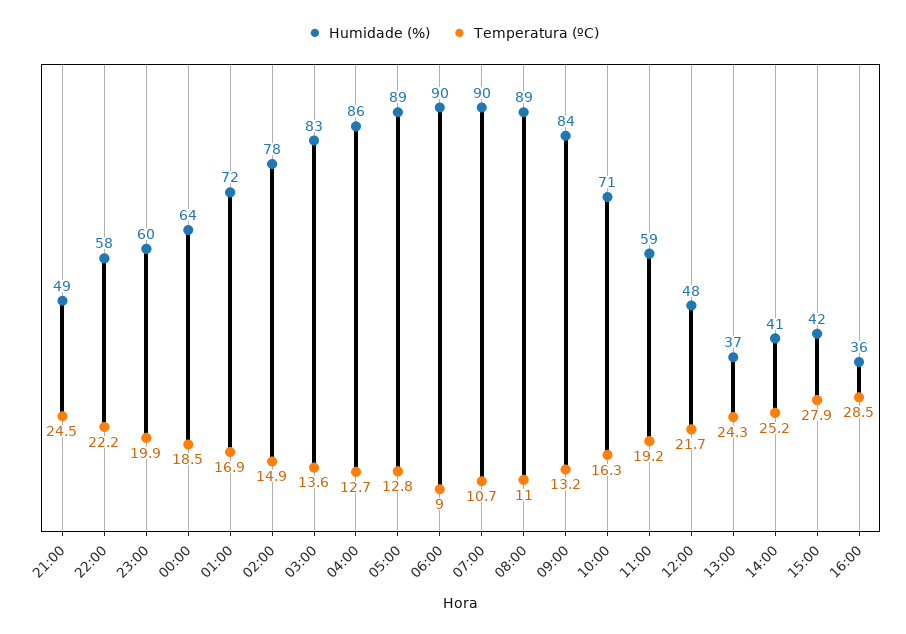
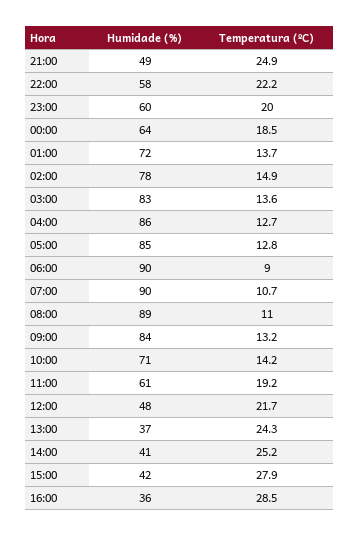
Temperatura (ºC), 21:00: 24.5 -> 24.9
Temperatura (ºC), 23:00: 19.9 -> 20
Temperatura (ºC), 01:00: 16.9 -> 13.7
Humidade (%), 05:00: 89 -> 85
Temperatura (ºC), 10:00: 16.3 -> 14.2
Humidade (%), 11:00: 59 -> 61

